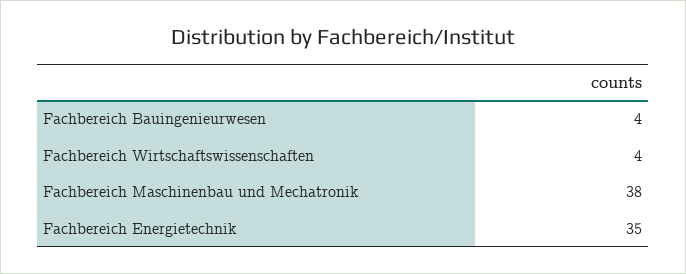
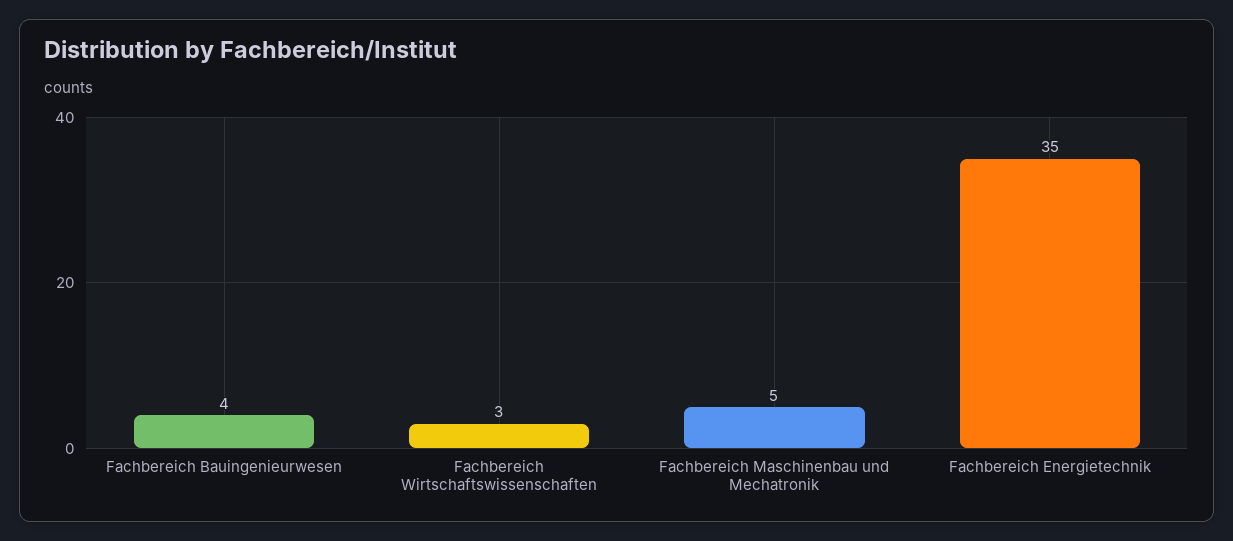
Fachbereich Wirtschaftswissenschaften: 4 -> 3
Fachbereich Maschinenbau und Mechatronik: 38 -> 5

